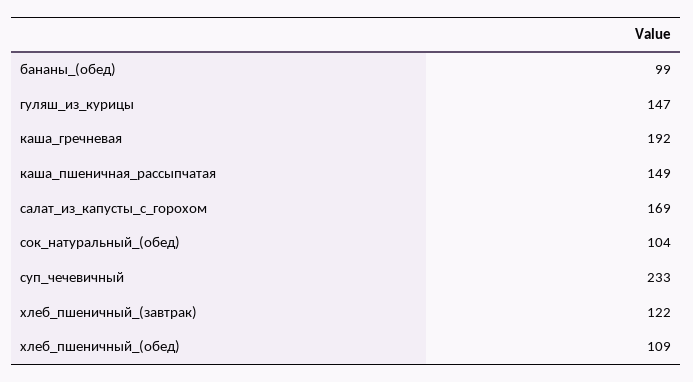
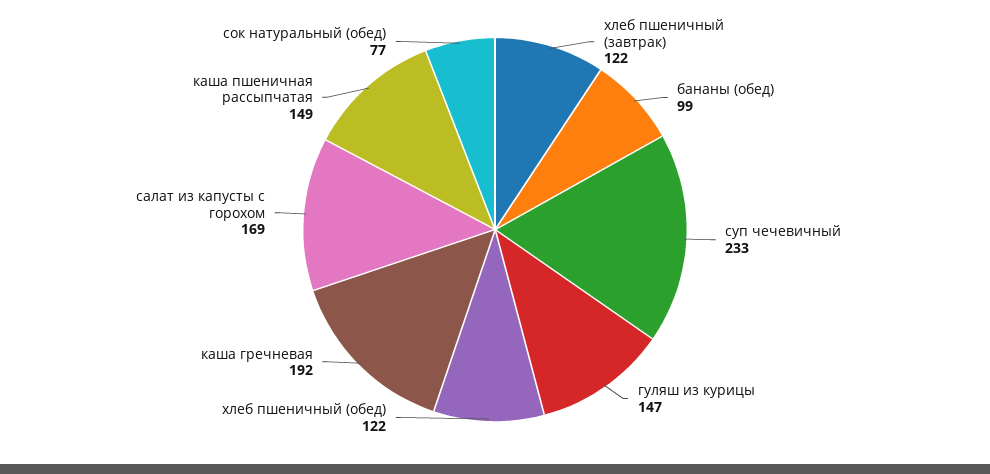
сок_натуральный_(обед): 104 -> 77
хлеб_пшеничный_(обед): 109 -> 122

